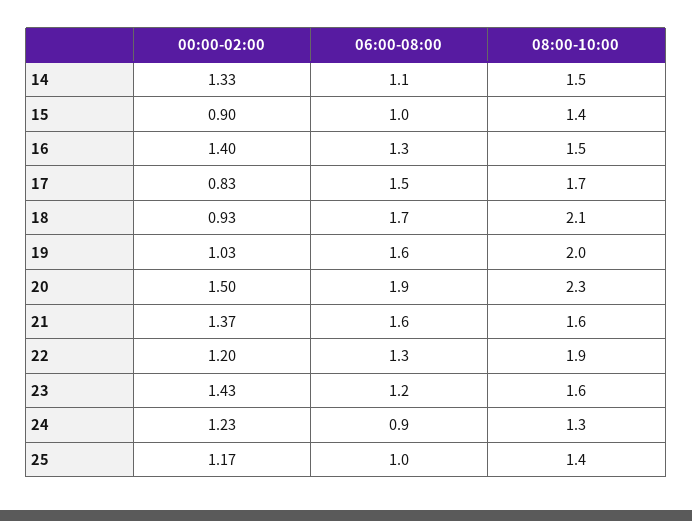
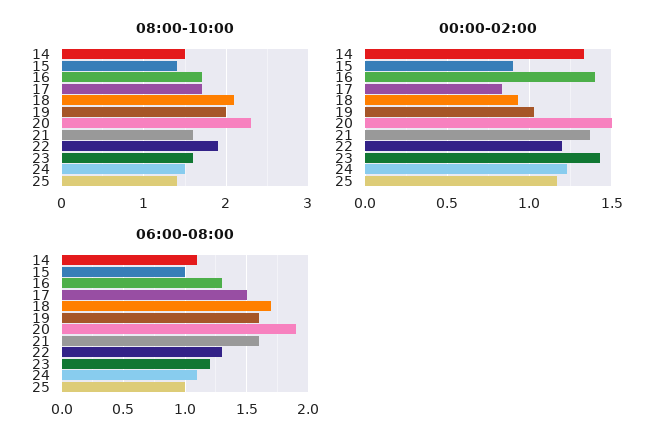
08:00-10:00, 16: 1.5 -> 1.7
06:00-08:00, 24: 0.9 -> 1.1
08:00-10:00, 24: 1.3 -> 1.5

